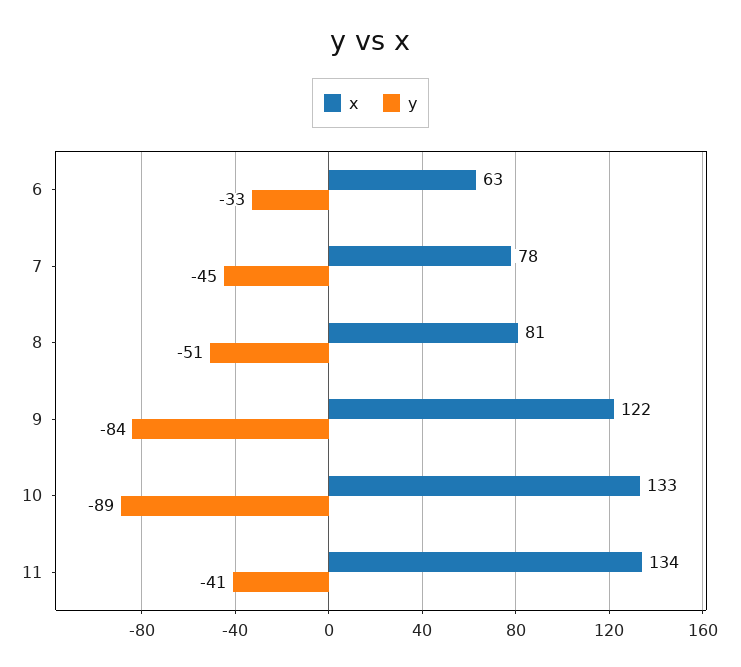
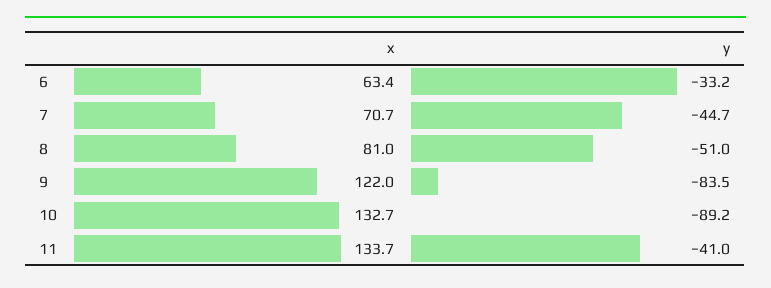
x, 7: 78 -> 70.7

